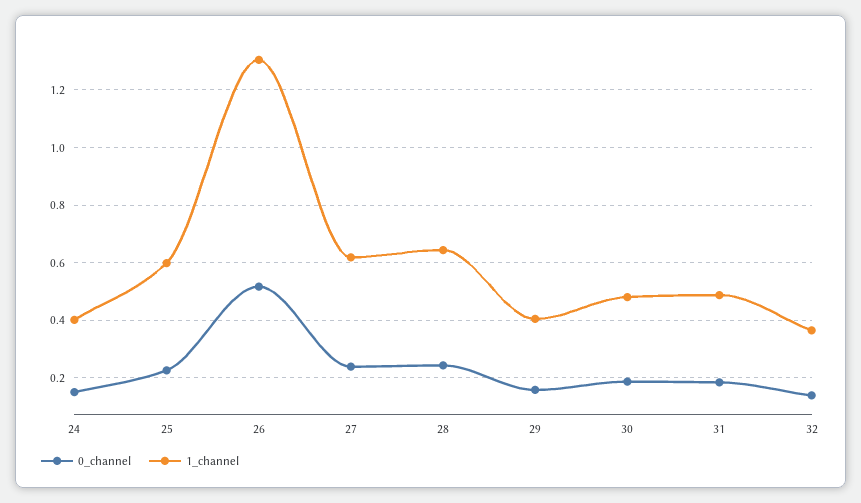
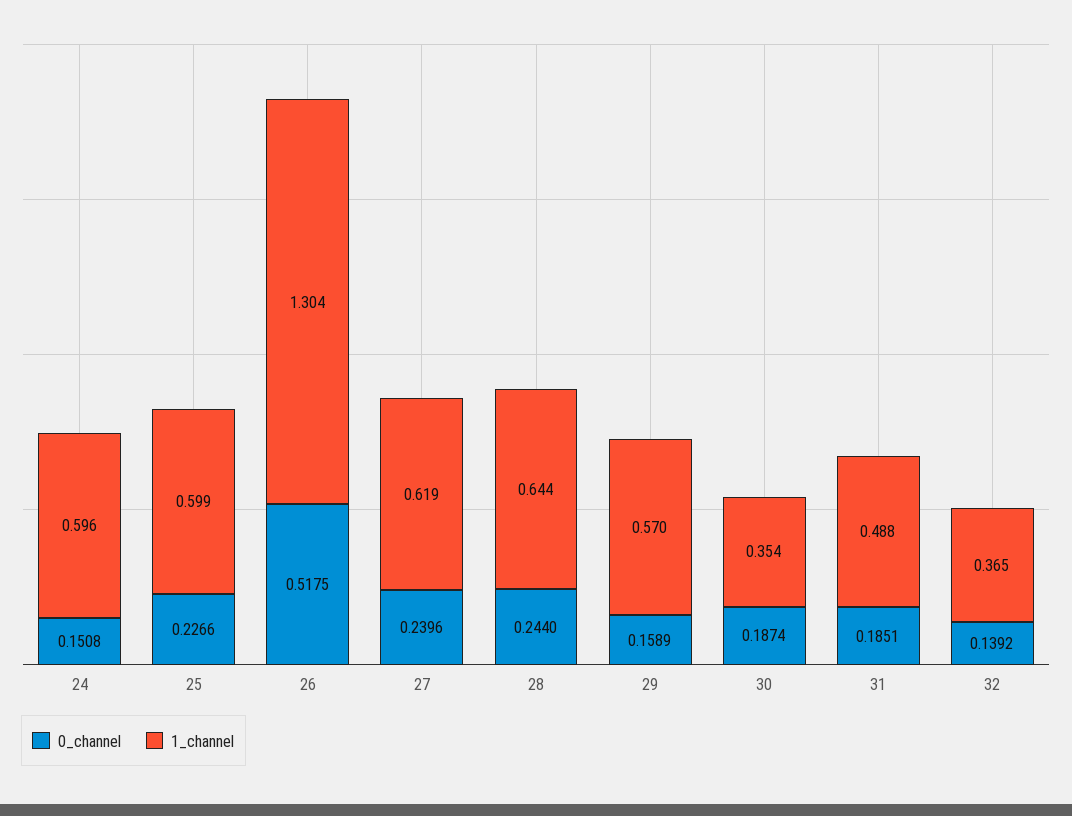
1_channel, 24: 0.4 -> 0.596
1_channel, 29: 0.4 -> 0.57
1_channel, 30: 0.475 -> 0.354

